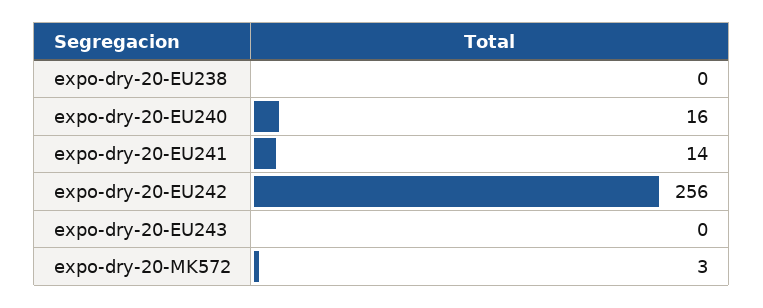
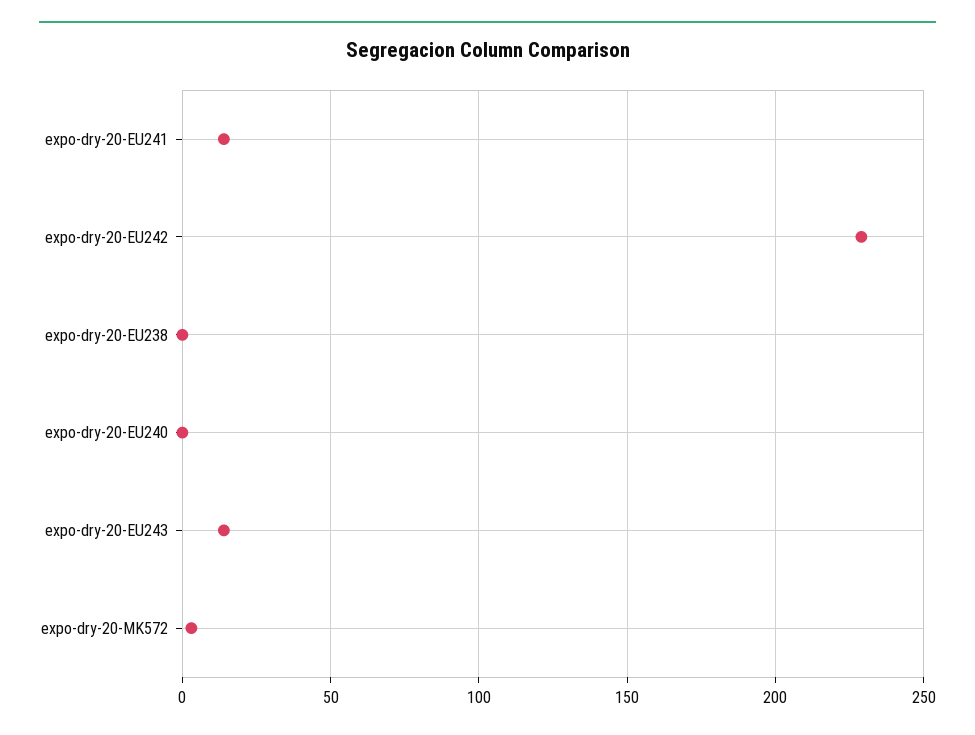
expo-dry-20-EU240: 16 -> 0
expo-dry-20-EU242: 256 -> 230
expo-dry-20-EU243: 0 -> 15

